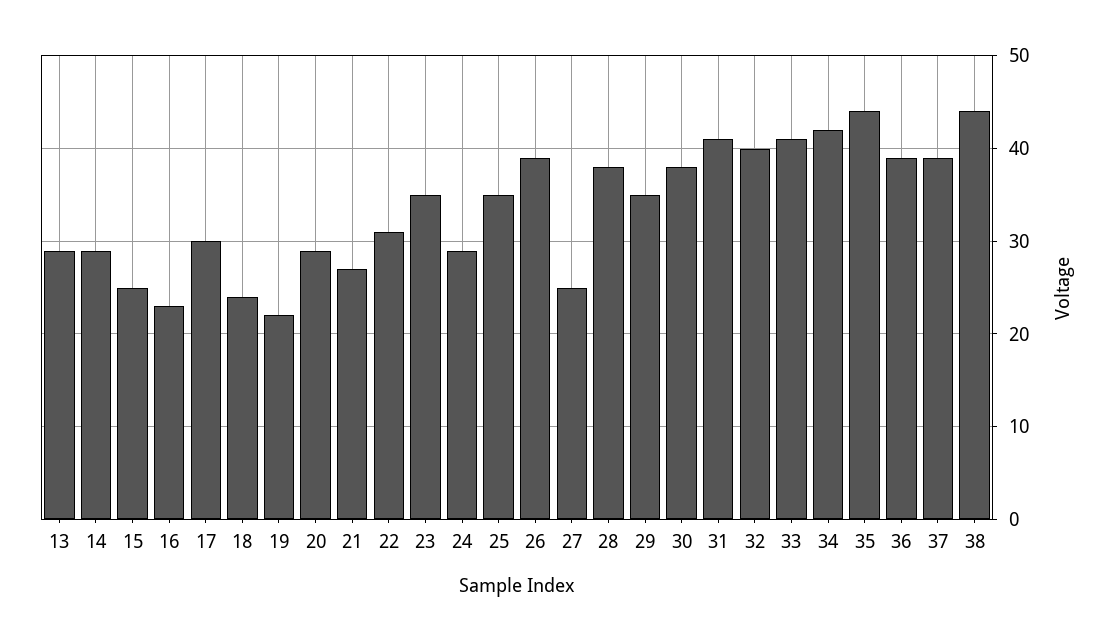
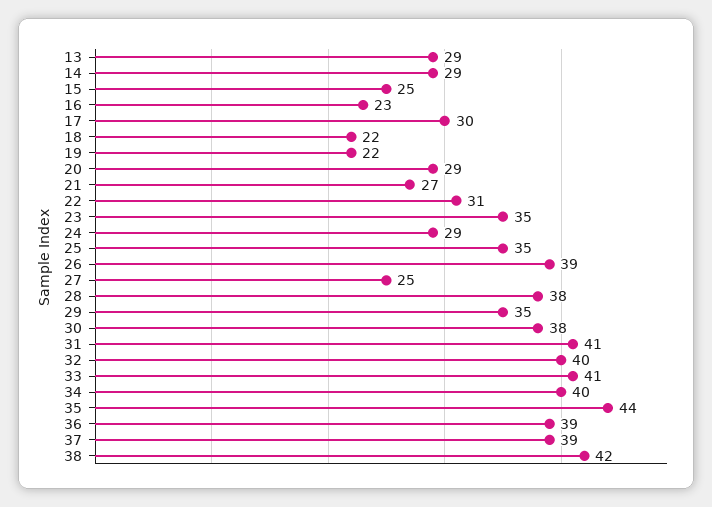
18: 24 -> 22
34: 42 -> 40
38: 44 -> 42

